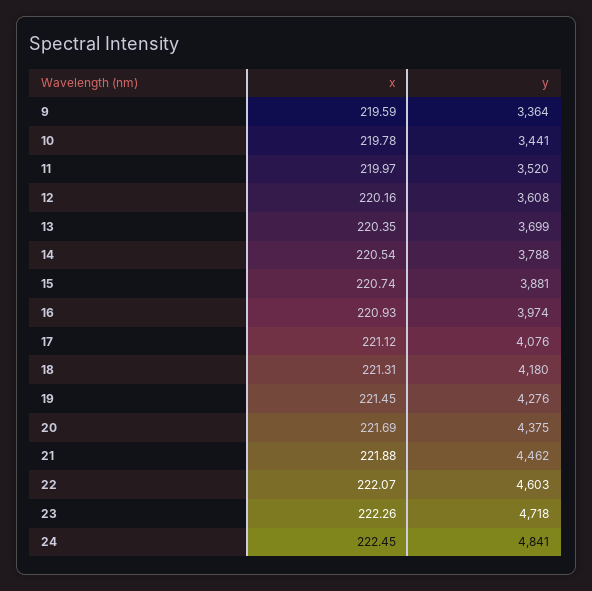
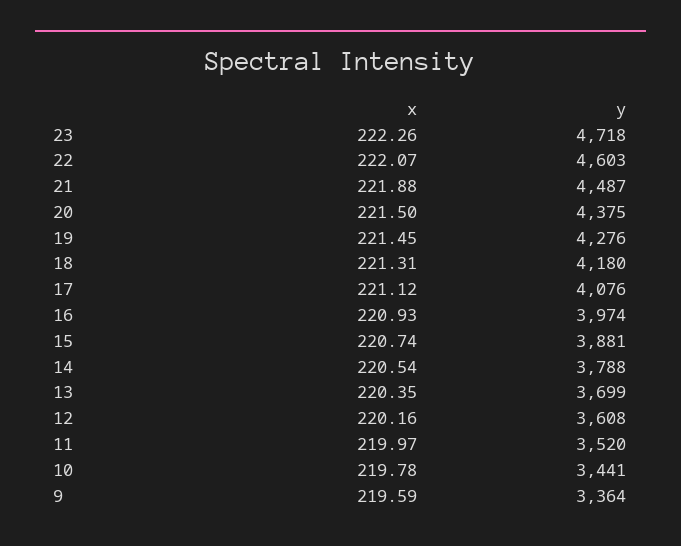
x, 20: 221.69 -> 221.5
y, 21: 4462 -> 4487
x, 24: 222.45 -> none
y, 24: 4841 -> none

